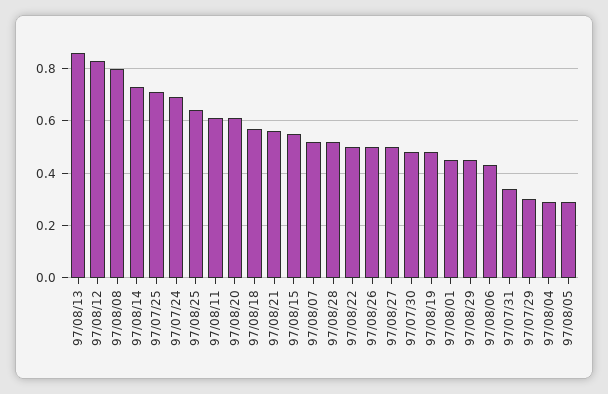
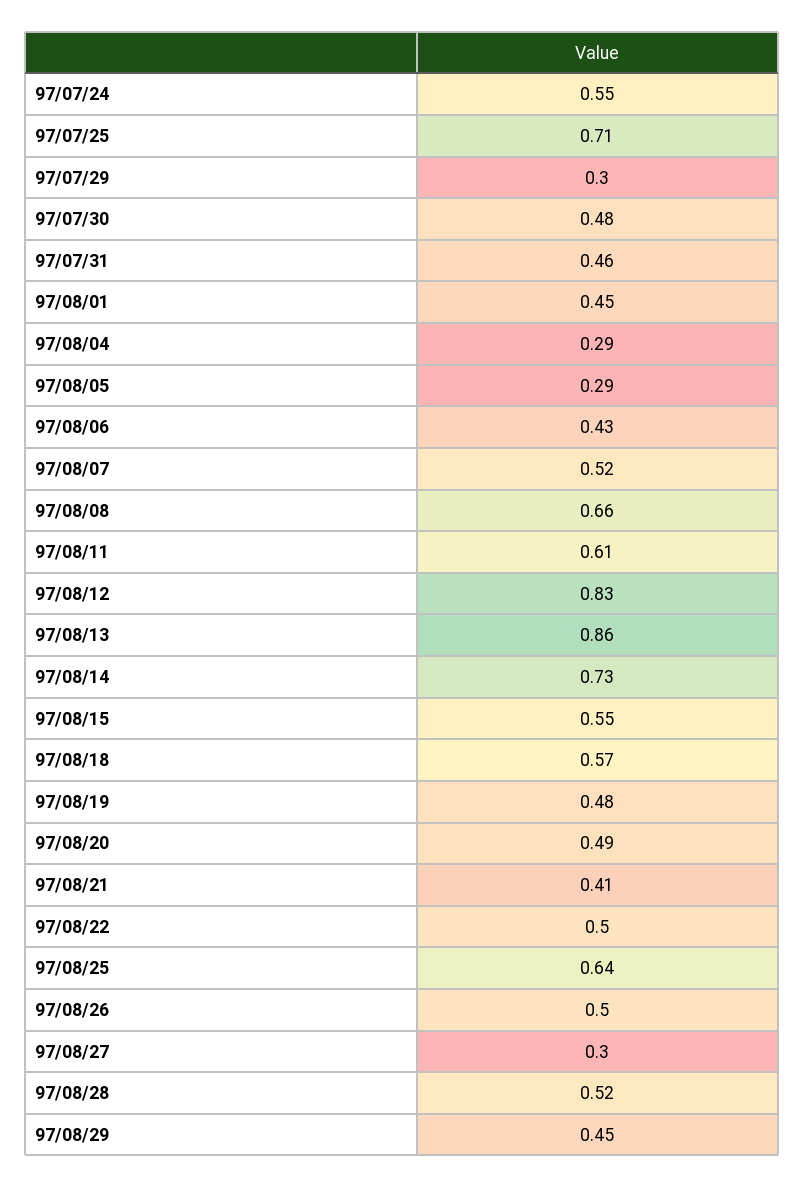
97/08/08: 0.8 -> 0.66
97/07/24: 0.7 -> 0.55
97/08/20: 0.6 -> 0.49
97/08/21: 0.55 -> 0.41
97/08/27: 0.5 -> 0.3
97/07/31: 0.35 -> 0.46

